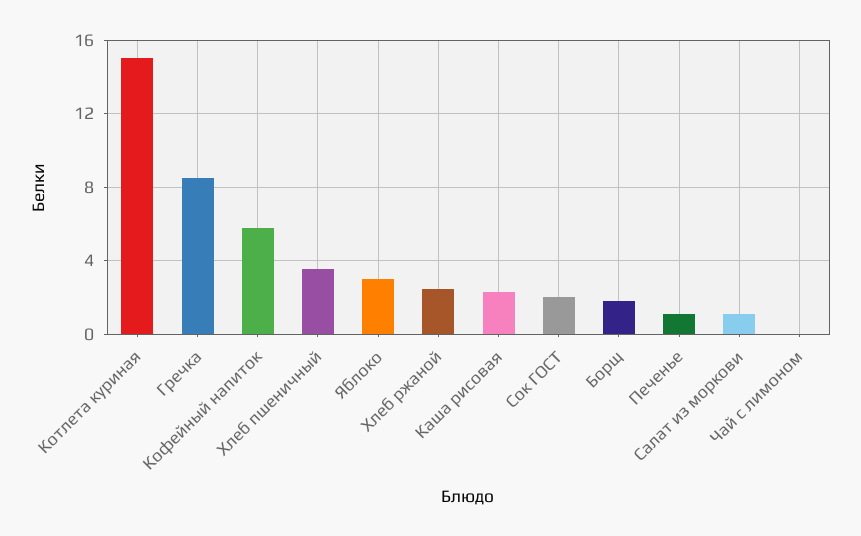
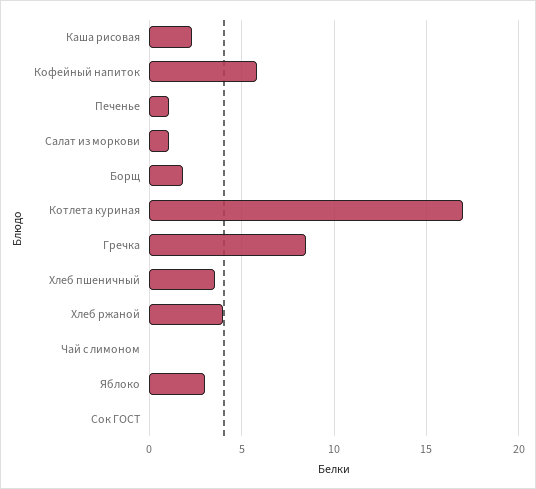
Котлета куриная: 15 -> 17
Хлеб ржаной: 2.5 -> 4
Сок ГОСТ: 2 -> 0

